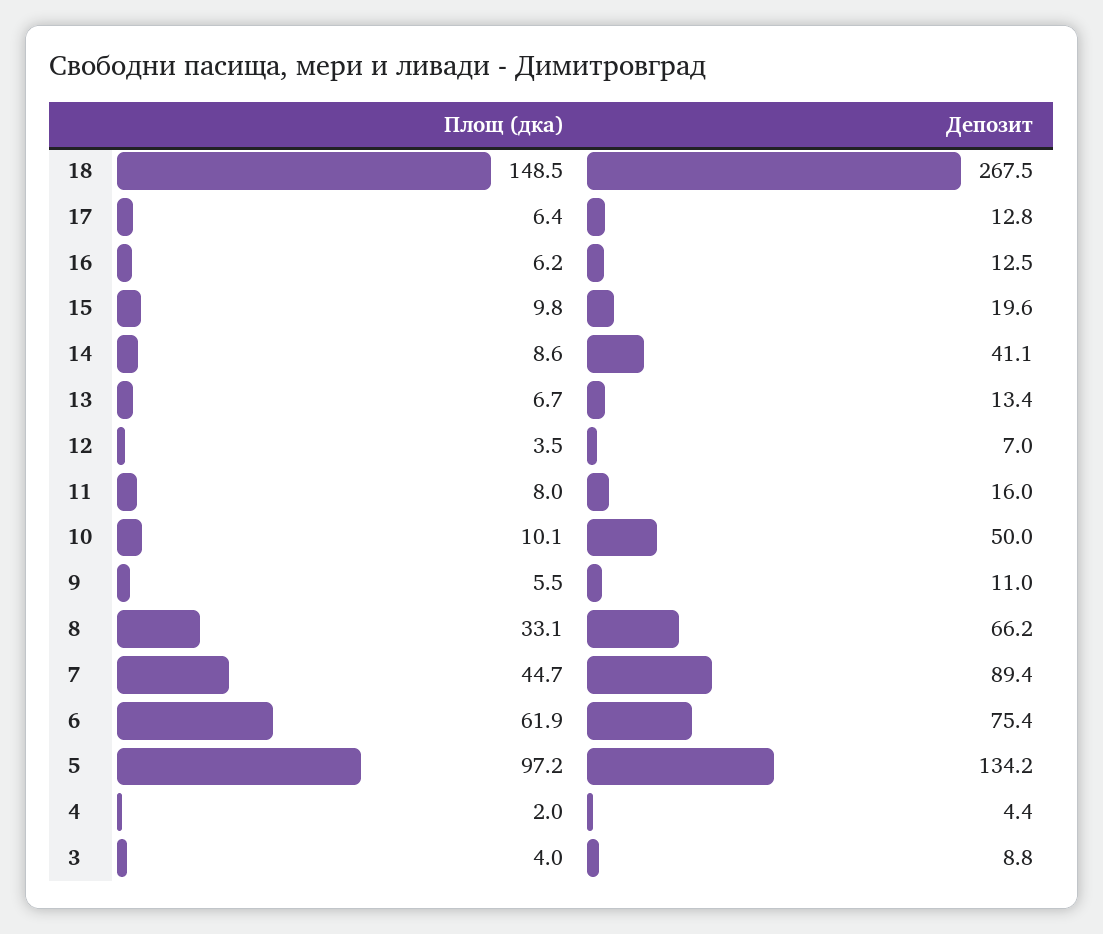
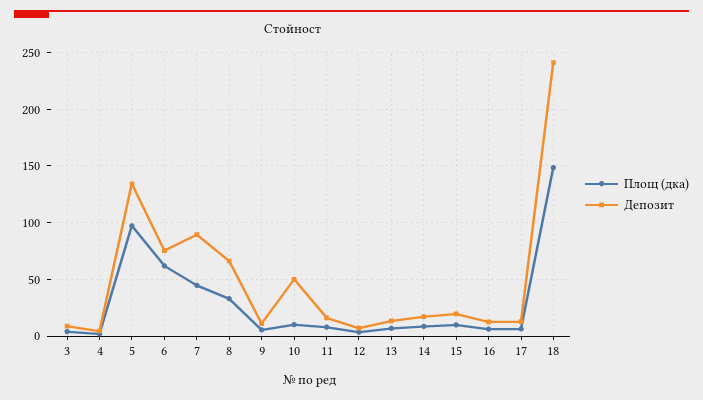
Депозит, 18: 267.5 -> 240
Депозит, 14: 41.1 -> 20

